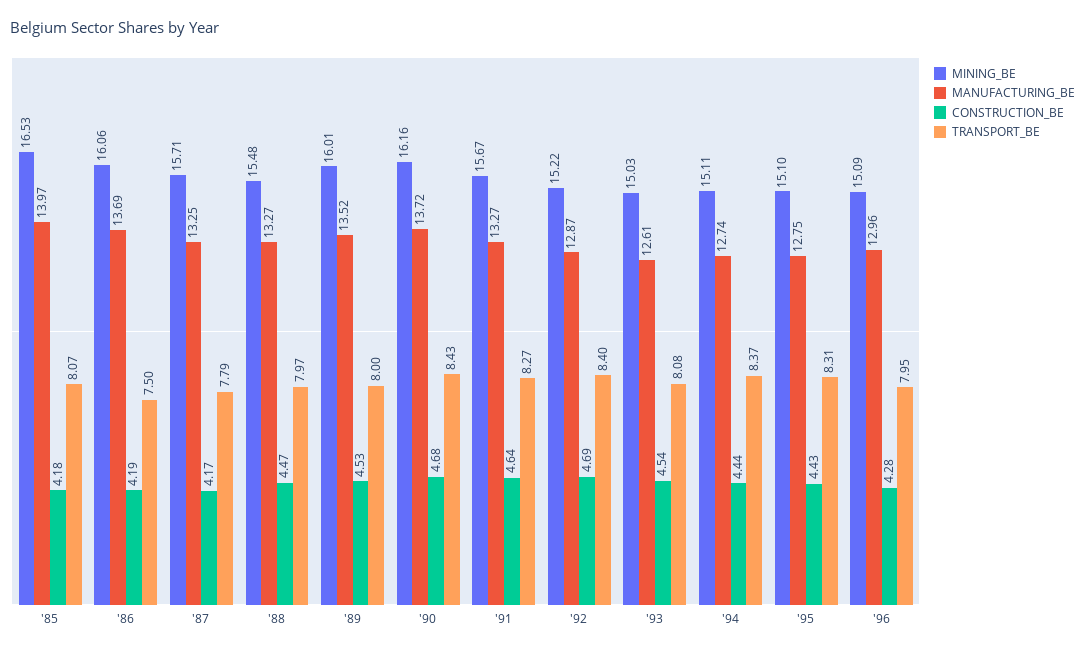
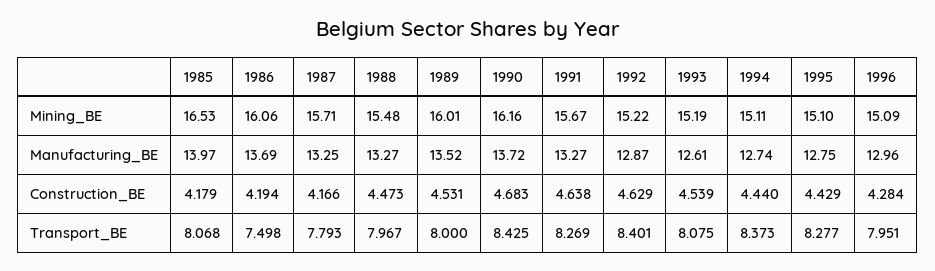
CONSTRUCTION_BE, '92: 4.69 -> 4.629
MINING_BE, '93: 15.03 -> 15.19
TRANSPORT_BE, '95: 8.31 -> 8.277

